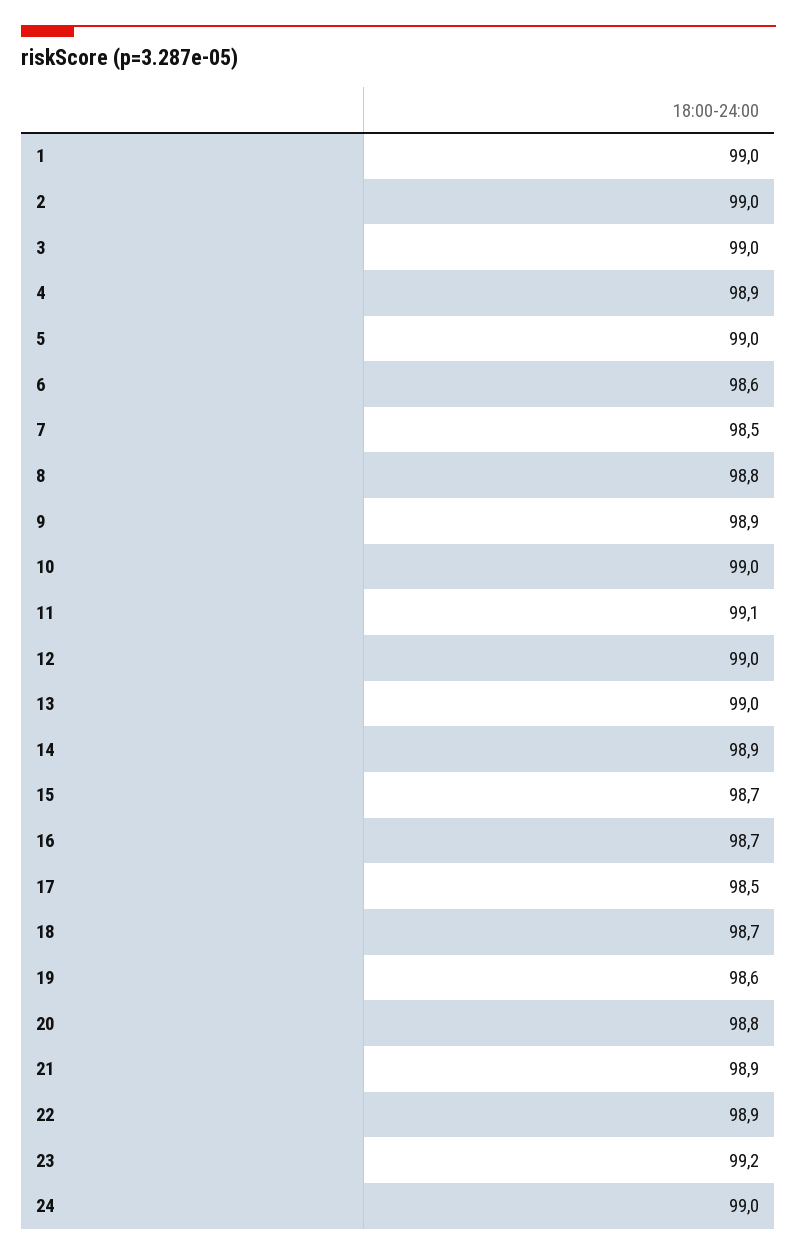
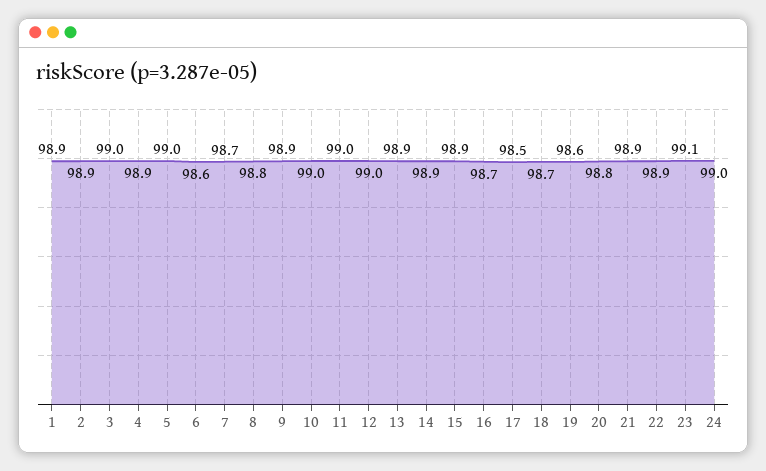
1: 99 -> 98.9
2: 99 -> 98.9
7: 98.5 -> 98.7
11: 99.1 -> 99
13: 99 -> 98.9
15: 98.7 -> 98.9
23: 99.2 -> 99.1

